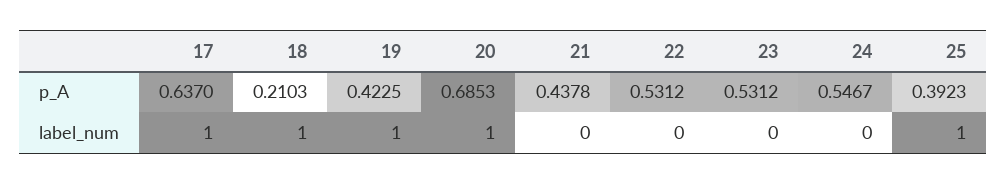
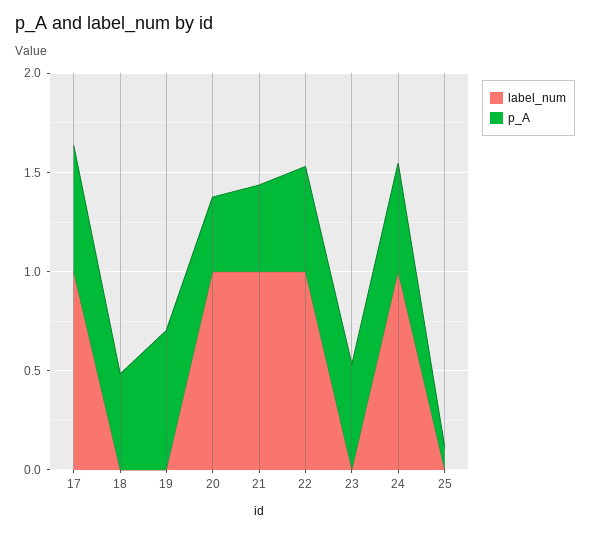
p_A, 18: 0.2103 -> 0.5
p_A, 19: 0.4225 -> 0.7
p_A, 20: 0.6853 -> 0.4
p_A, 25: 0.3923 -> 0.1
label_num, 18: 1 -> 0
label_num, 19: 1 -> 0
label_num, 21: 0 -> 1
label_num, 22: 0 -> 1
label_num, 24: 0 -> 1
label_num, 25: 1 -> 0

